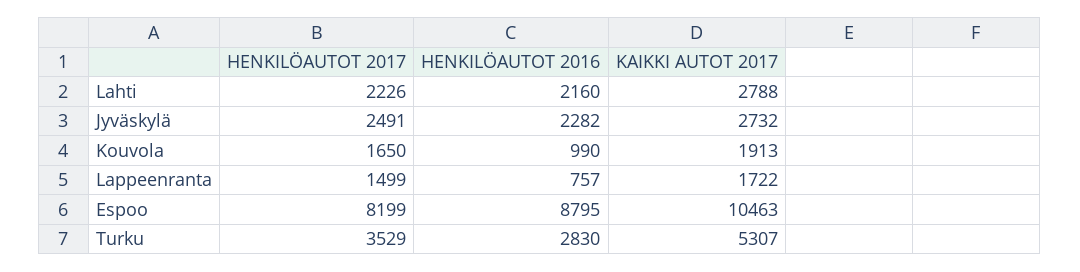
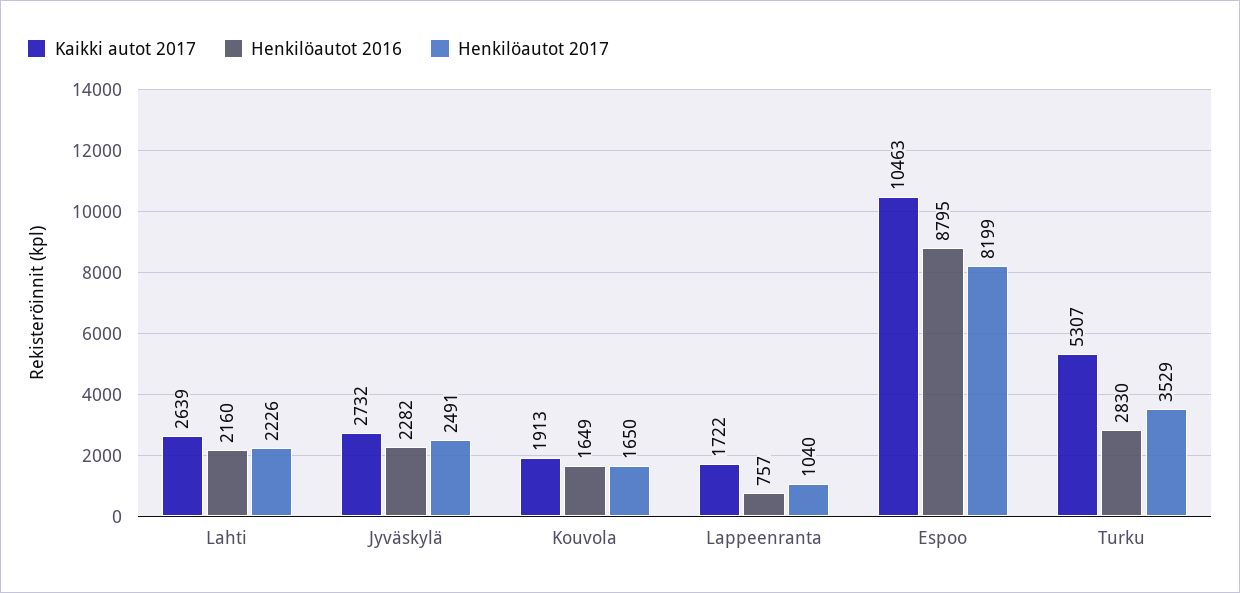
KAIKKI AUTOT 2017, Lahti: 2788 -> 2639
HENKILÖAUTOT 2016, Kouvola: 990 -> 1649
HENKILÖAUTOT 2017, Lappeenranta: 1499 -> 1040

